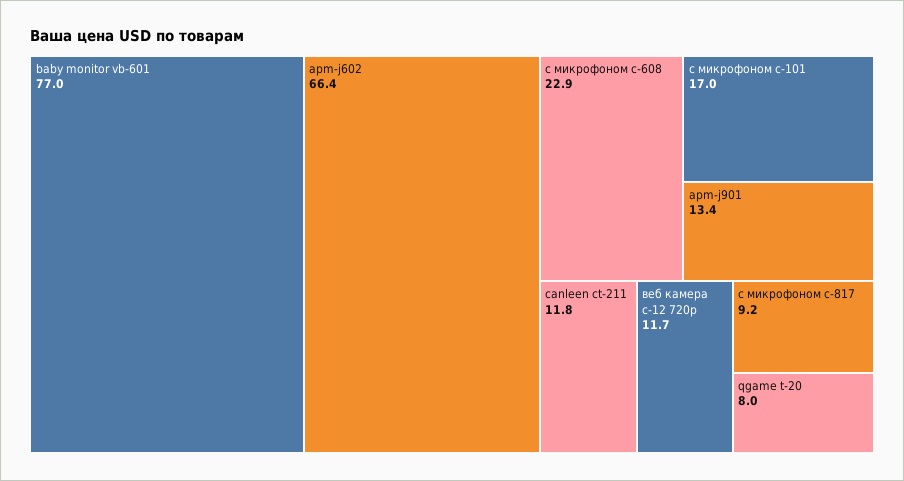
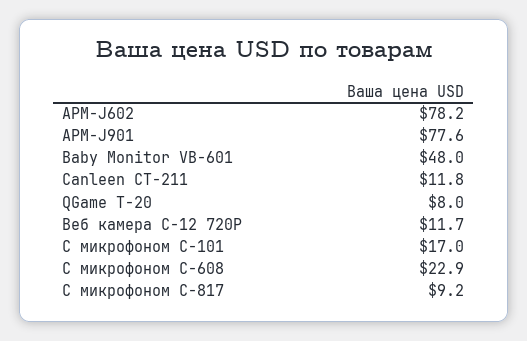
baby monitor vb-601: 77 -> 48
apm-j602: 66.4 -> 78.2
apm-j901: 13.4 -> 77.6

